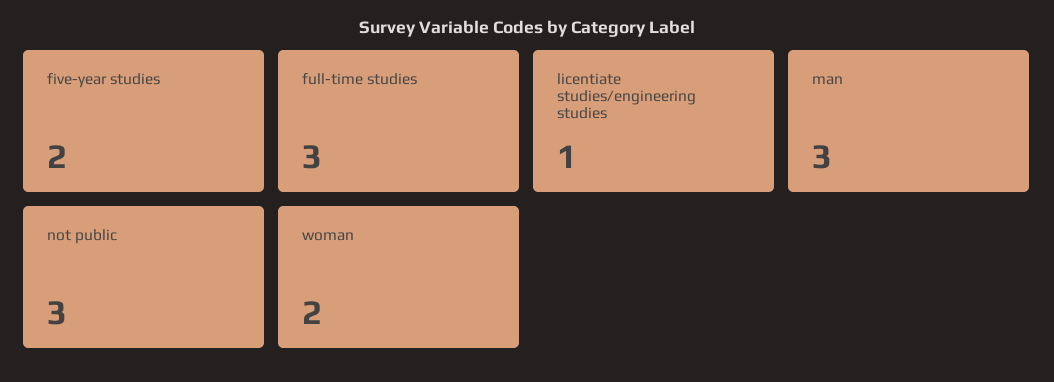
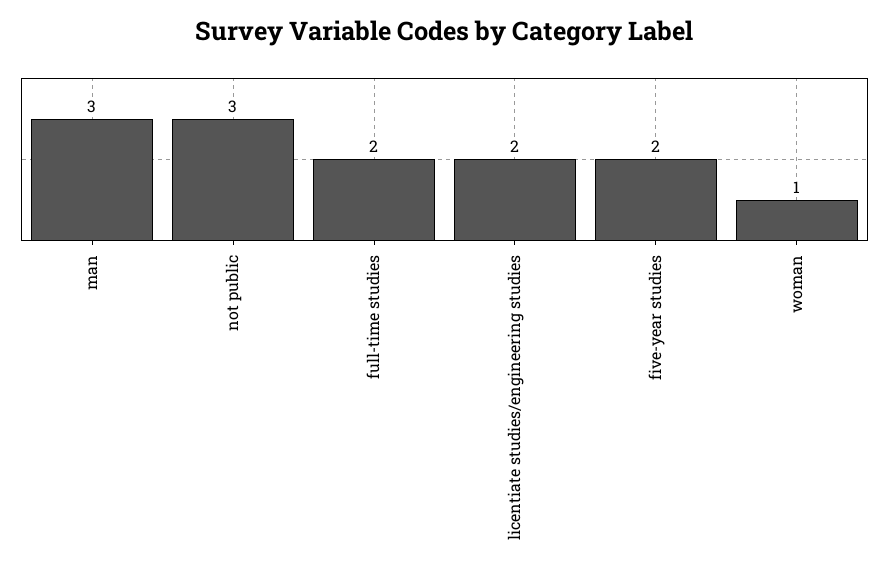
full-time studies: 3 -> 2
licentiate studies/engineering studies: 1 -> 2
woman: 2 -> 1

